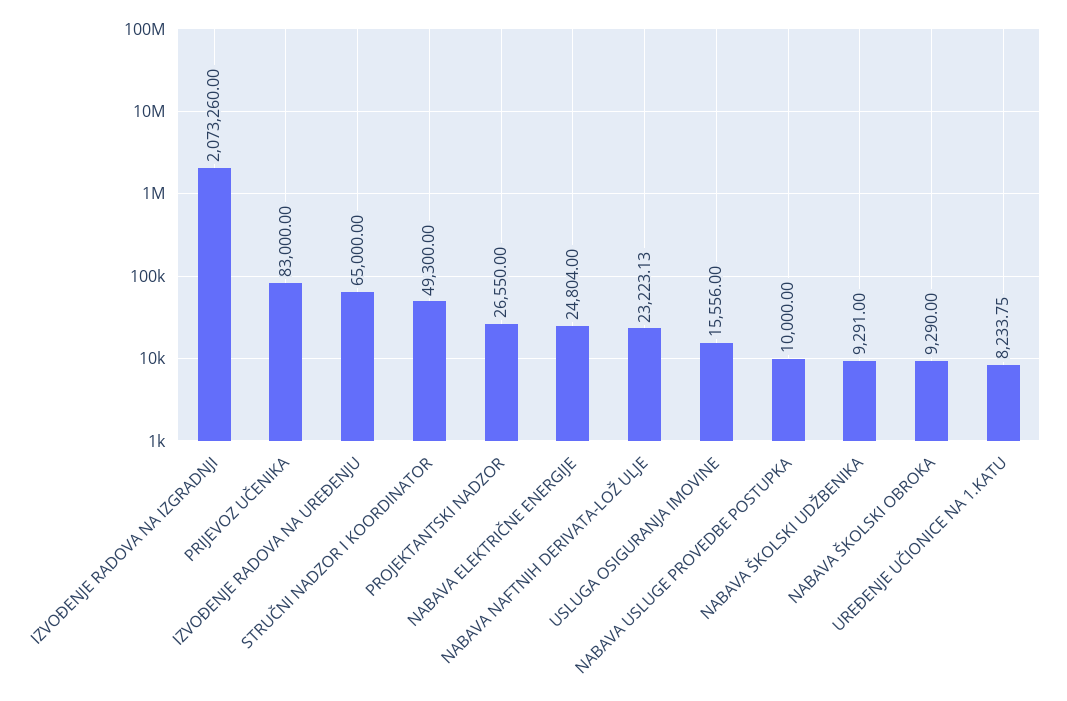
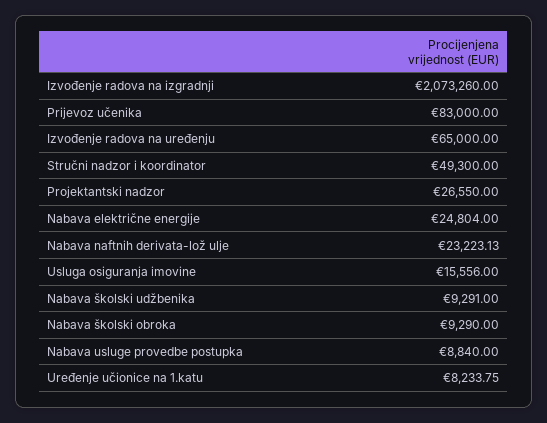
NABAVA USLUGE PROVEDBE POSTUPKA: 10000 -> 8840

